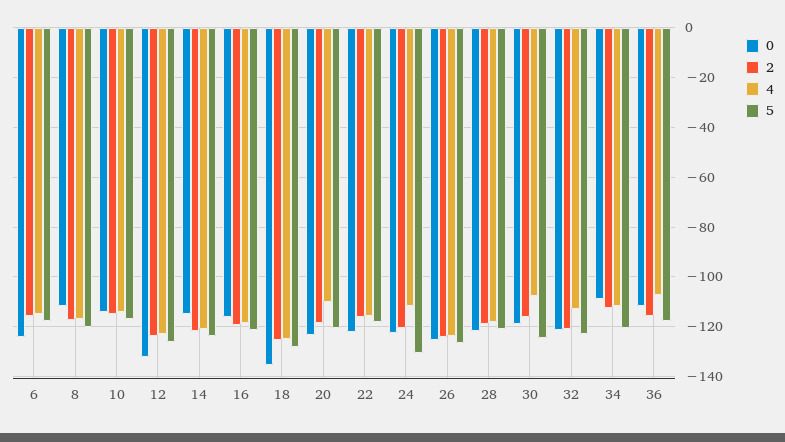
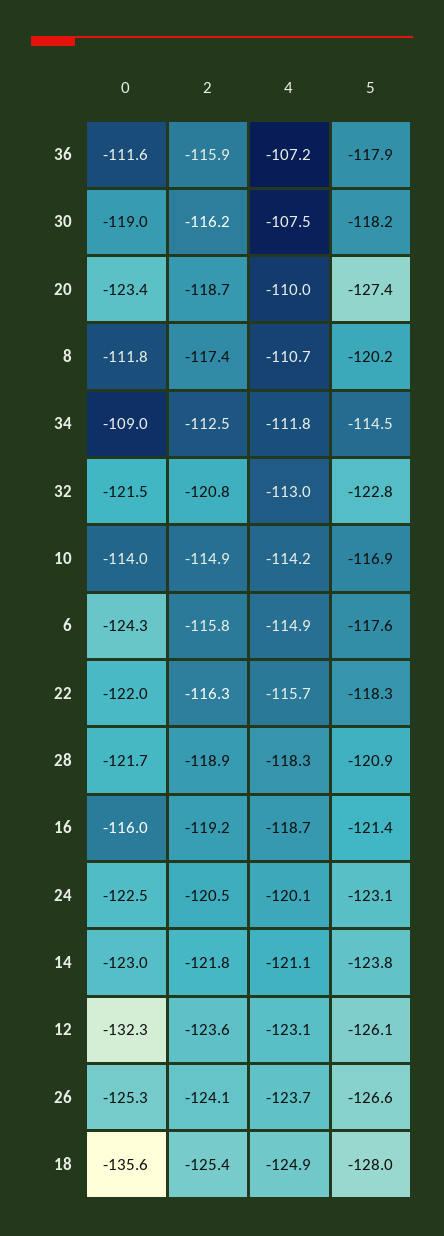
4, 8: -117.5 -> -110.7
0, 14: -115 -> -123
5, 20: -120 -> -127.4
4, 24: -112.5 -> -120.1
5, 24: -130 -> -123.1
5, 30: -125 -> -118.2
5, 34: -120 -> -114.5

